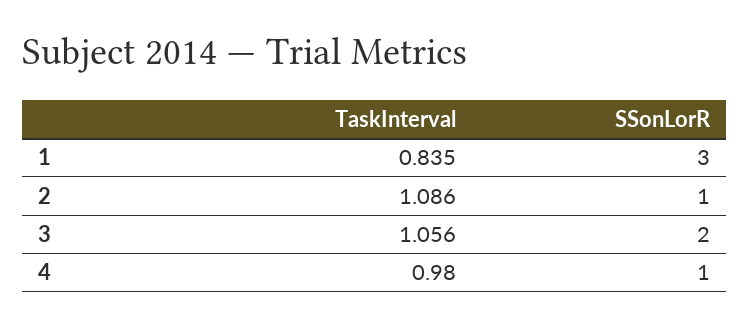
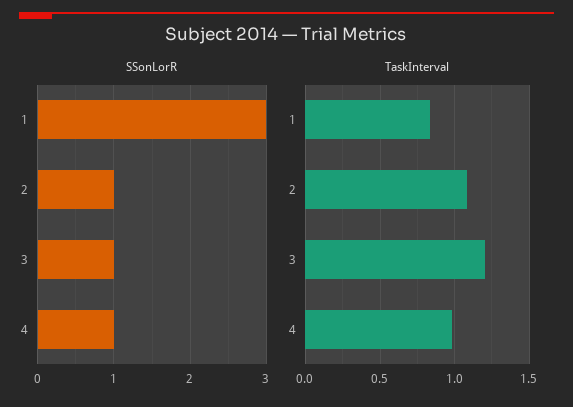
TaskInterval, 3: 1.056 -> 1.2
SSonLorR, 3: 2 -> 1

